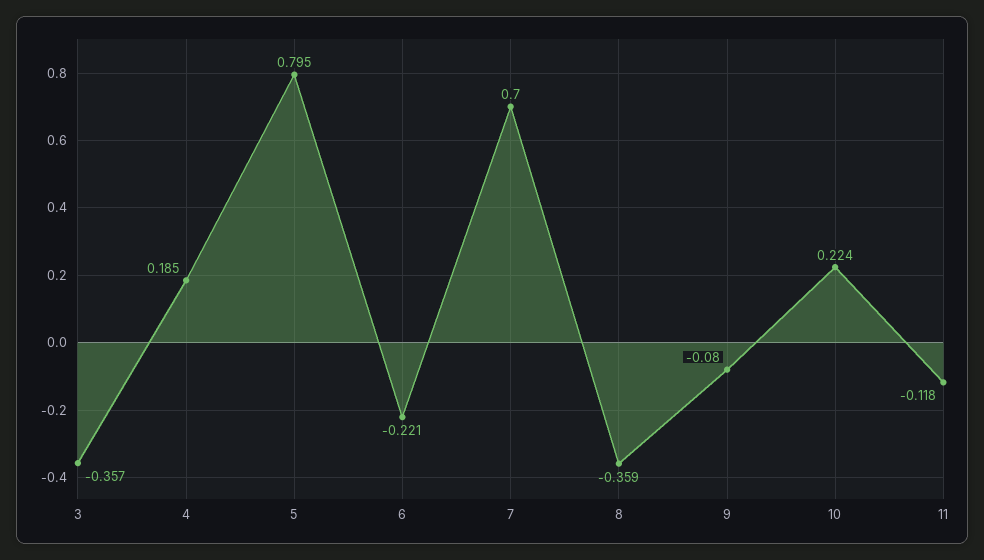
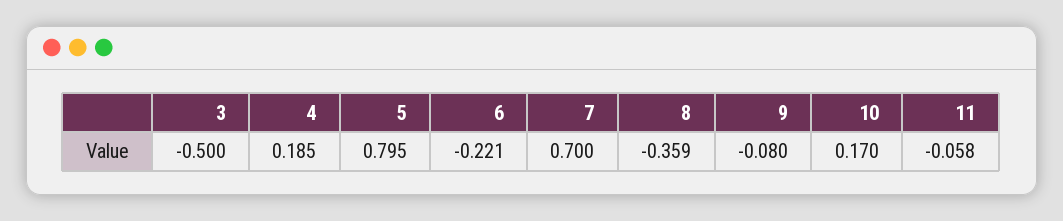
3: -0.357 -> -0.5
10: 0.224 -> 0.17
11: -0.118 -> -0.058

